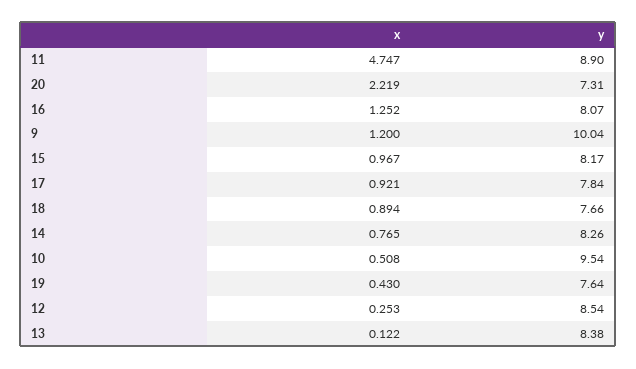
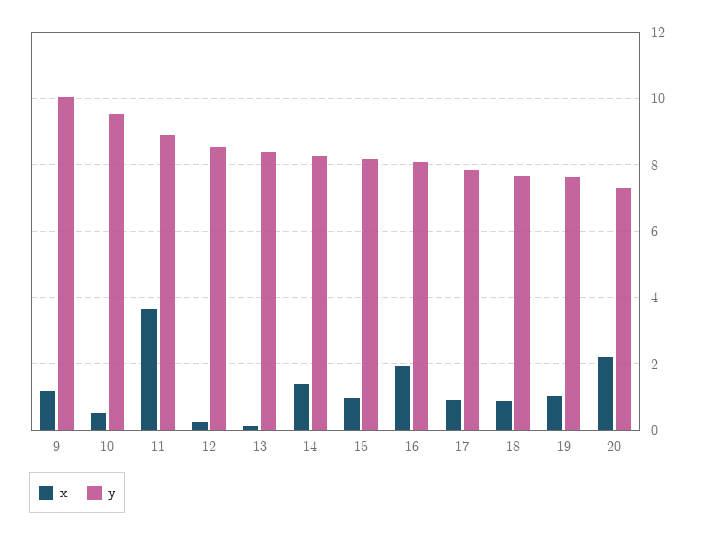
x, 11: 4.747 -> 3.6
x, 16: 1.252 -> 2
x, 14: 0.765 -> 1.4
x, 19: 0.43 -> 1

